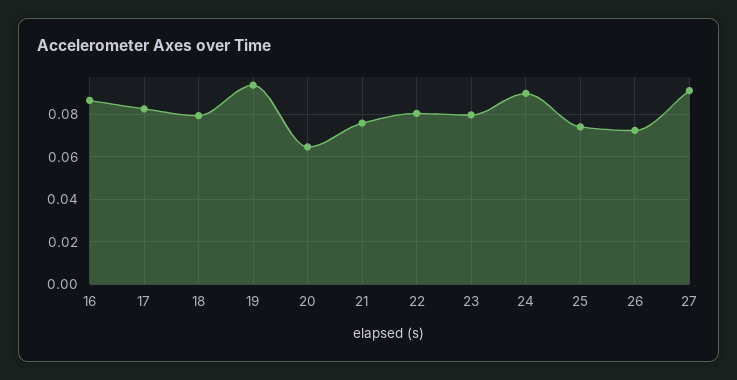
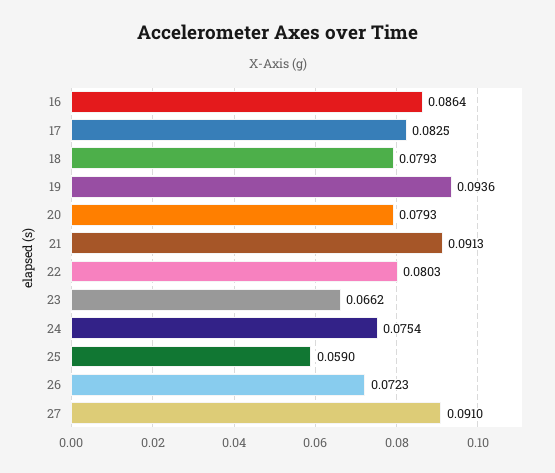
20: 0.065 -> 0.0793
21: 0.075 -> 0.0913
23: 0.08 -> 0.0662
24: 0.09 -> 0.0754
25: 0.075 -> 0.059

